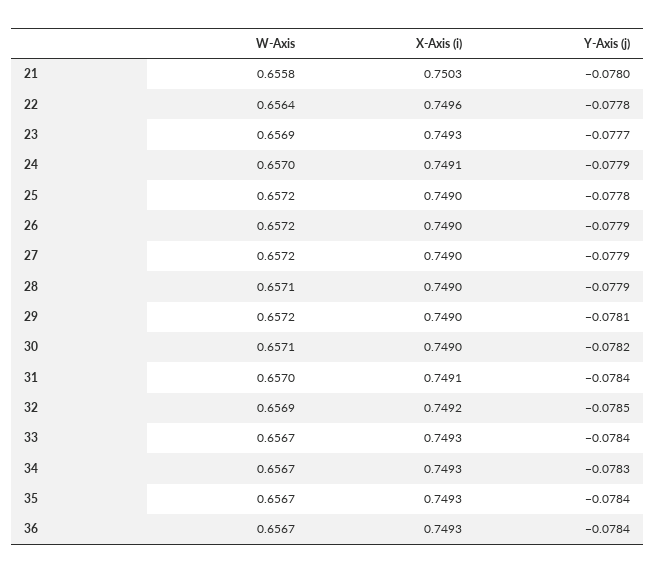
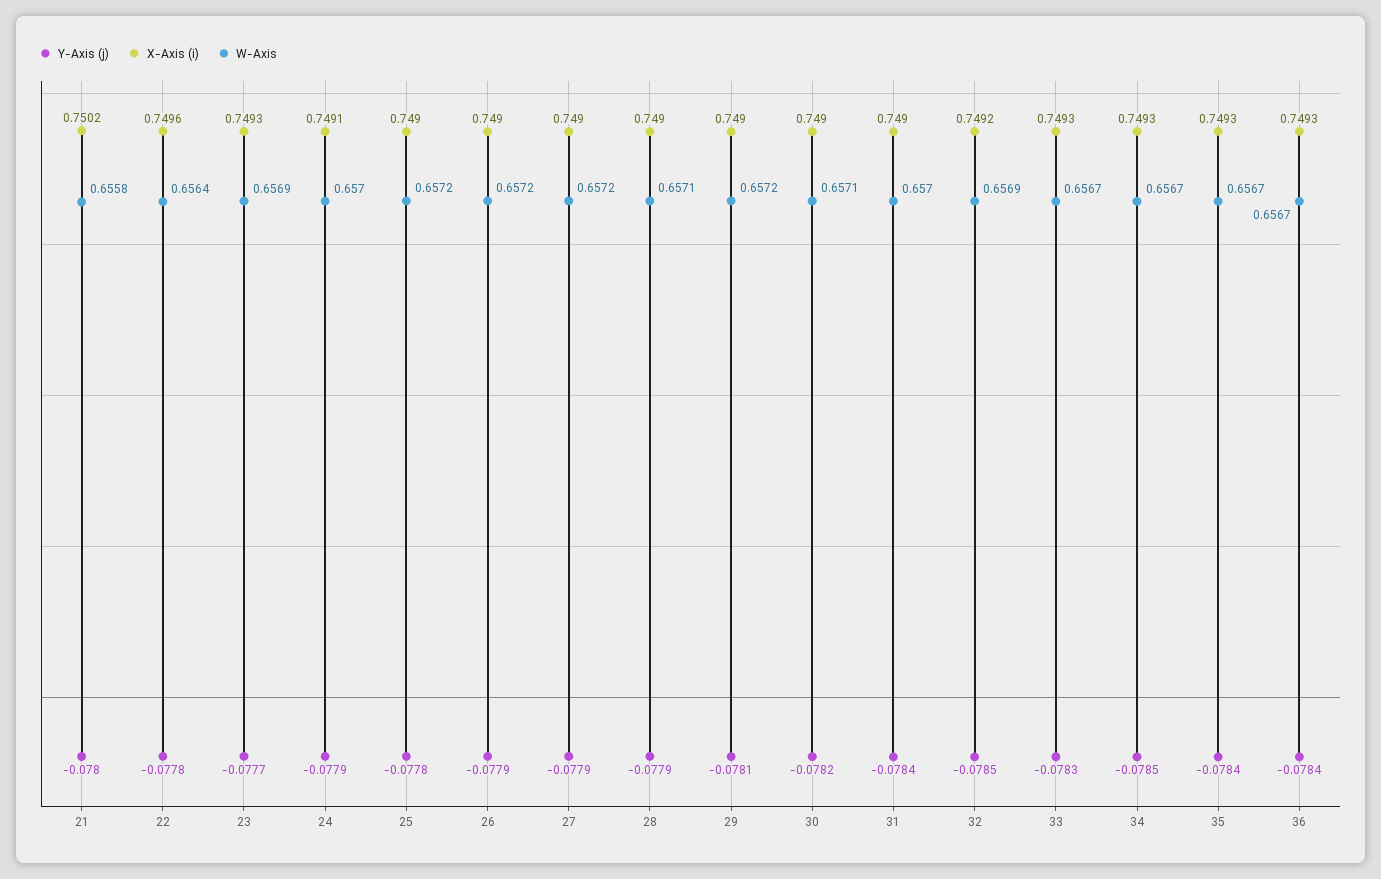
X-Axis (i), 21: 0.7503 -> 0.7502
X-Axis (i), 31: 0.7491 -> 0.749
Y-Axis (j), 33: -0.0784 -> -0.0783
Y-Axis (j), 34: -0.0783 -> -0.0785

